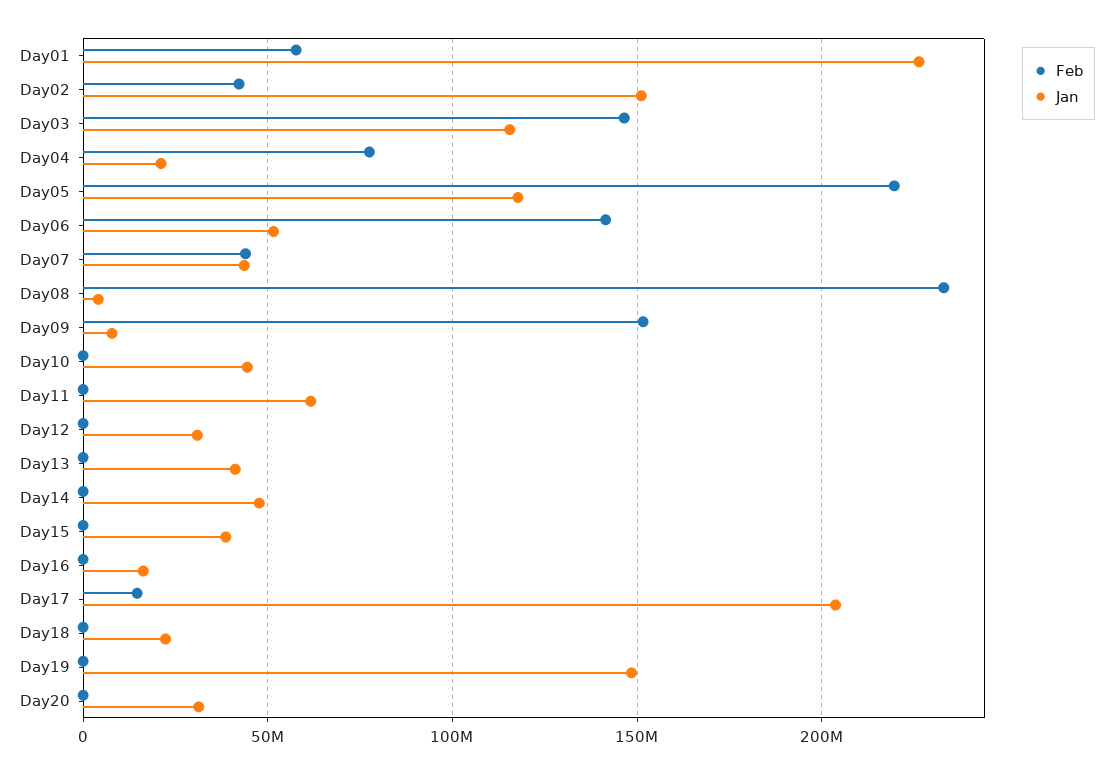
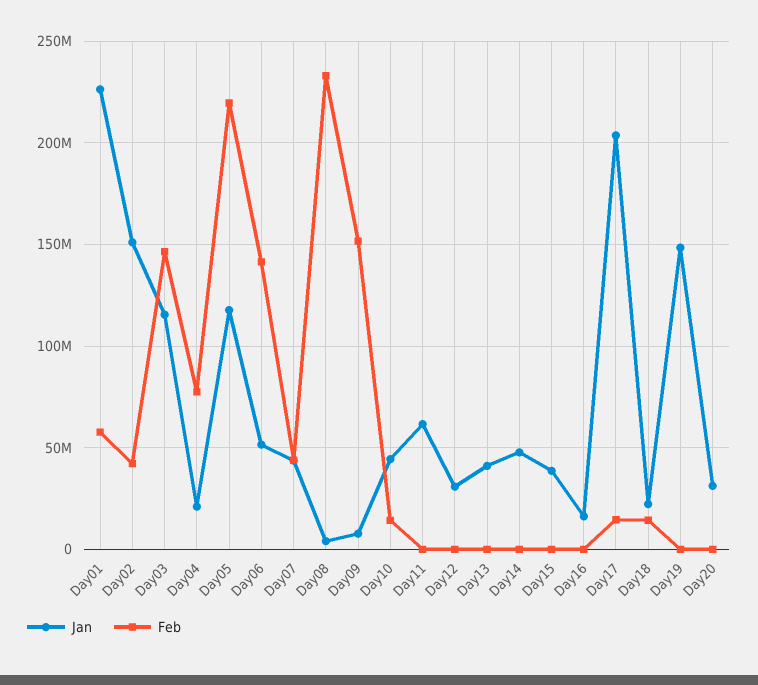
Feb, Day10: 0 -> 15000000
Feb, Day18: 0 -> 15000000

